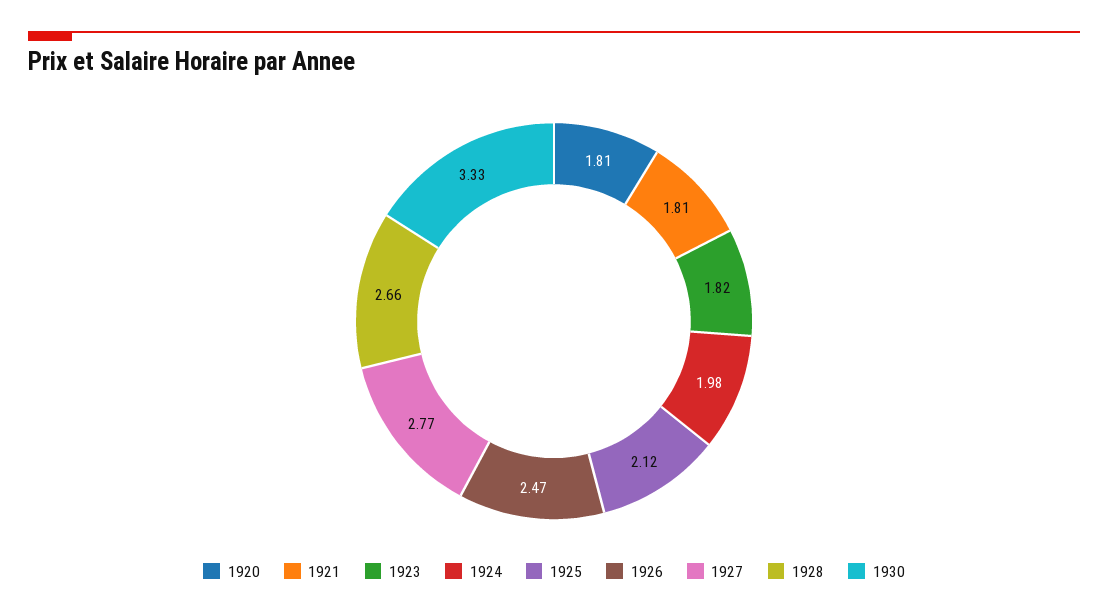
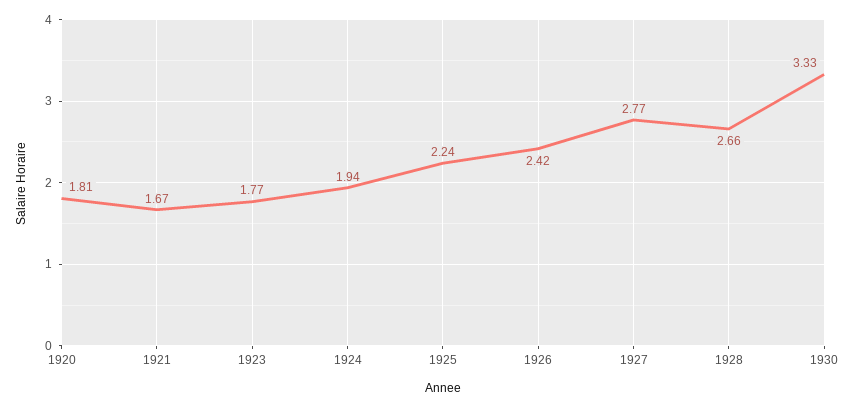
1921: 1.81 -> 1.67
1923: 1.82 -> 1.77
1924: 1.98 -> 1.94
1925: 2.12 -> 2.24
1926: 2.47 -> 2.42

